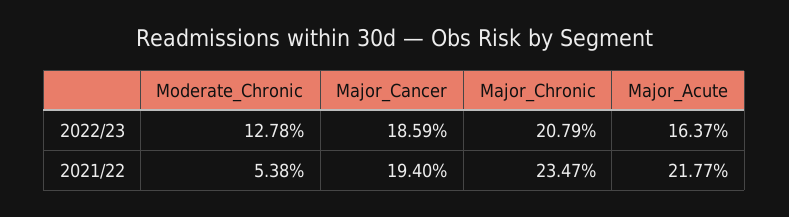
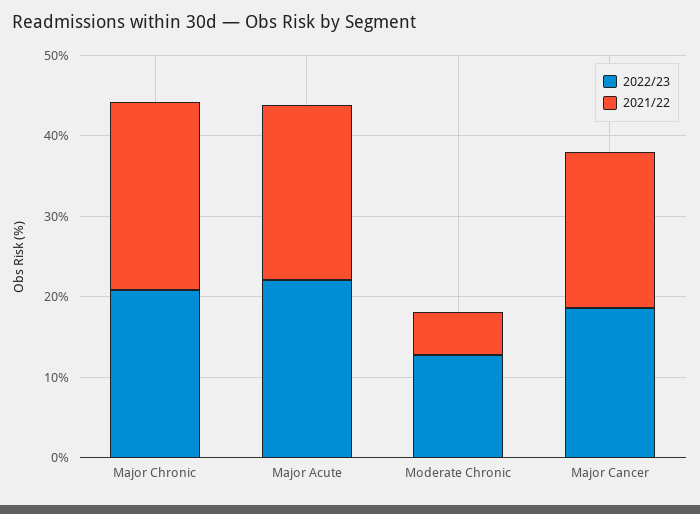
2022/23, Major_Acute: 16.37 -> 22

